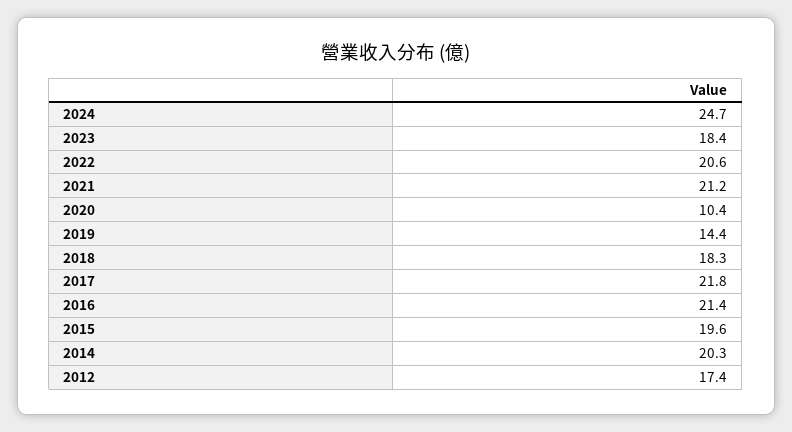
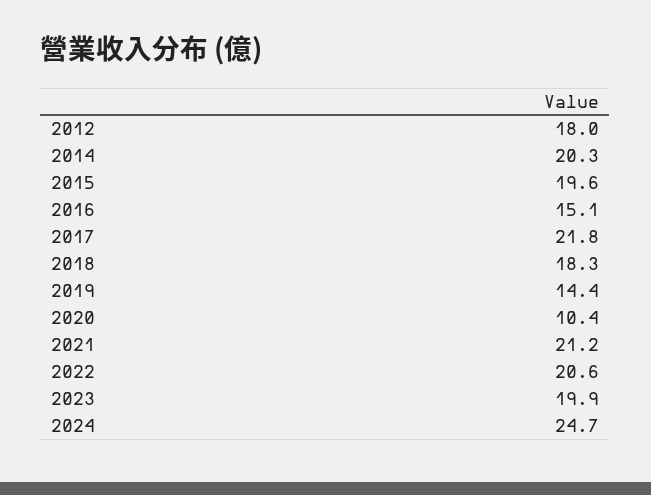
2023: 18.4 -> 19.9
2016: 21.4 -> 15.1
2012: 17.4 -> 18

